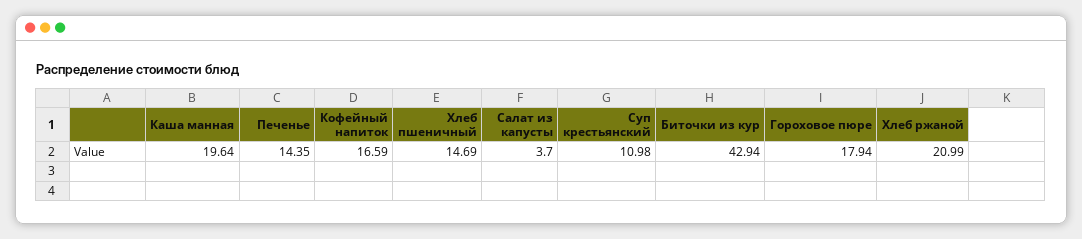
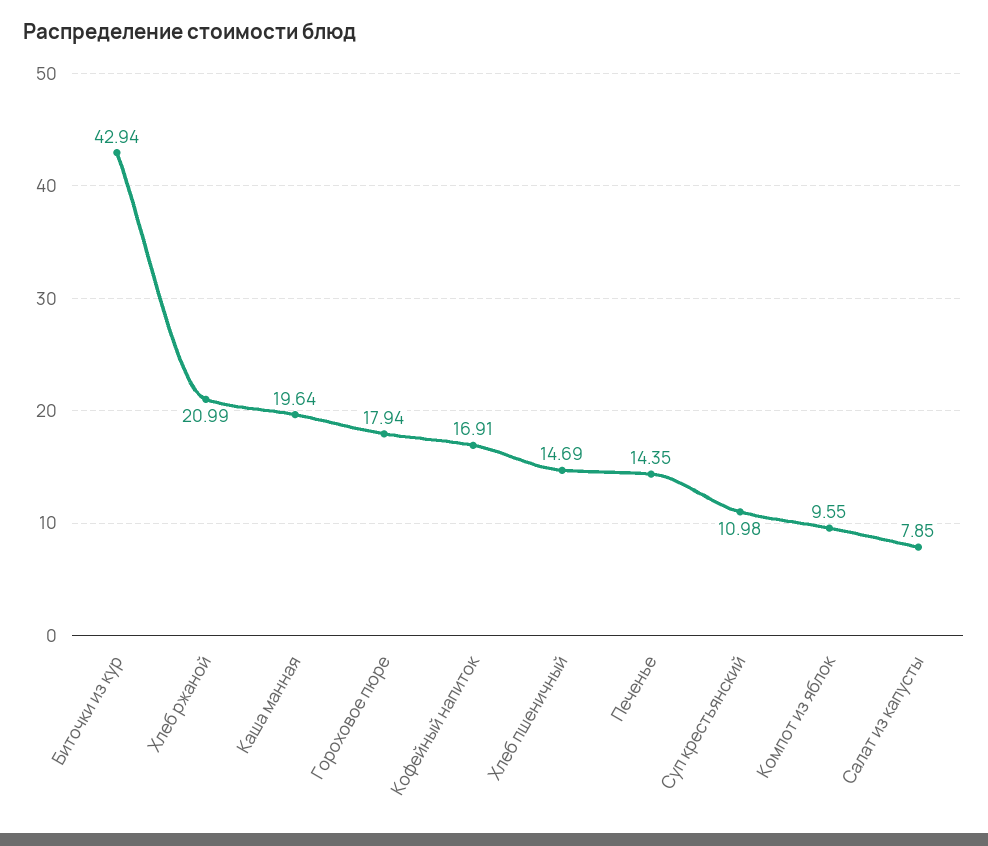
Кофейный напиток: 16.59 -> 16.91
Салат из капусты: 3.7 -> 7.85
Компот из яблок: none -> 9.55

